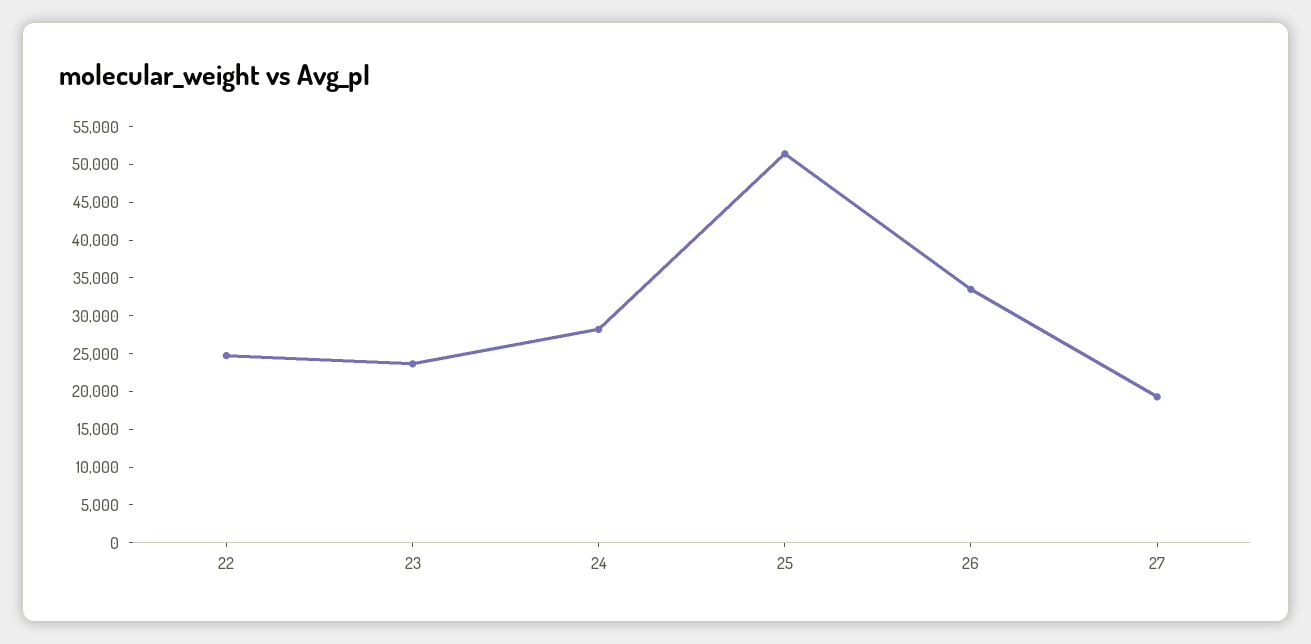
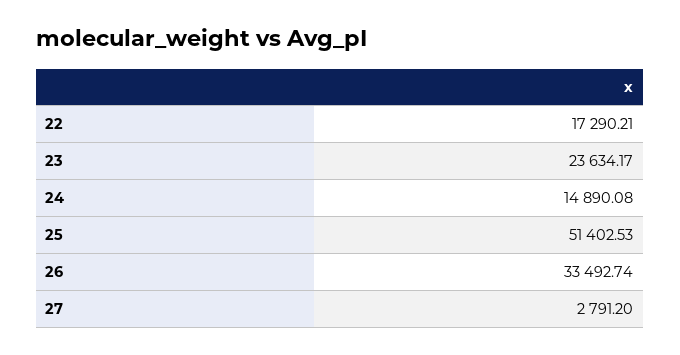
22: 25000 -> 17290.21
24: 27500 -> 14890.08
27: 20000 -> 2791.2

